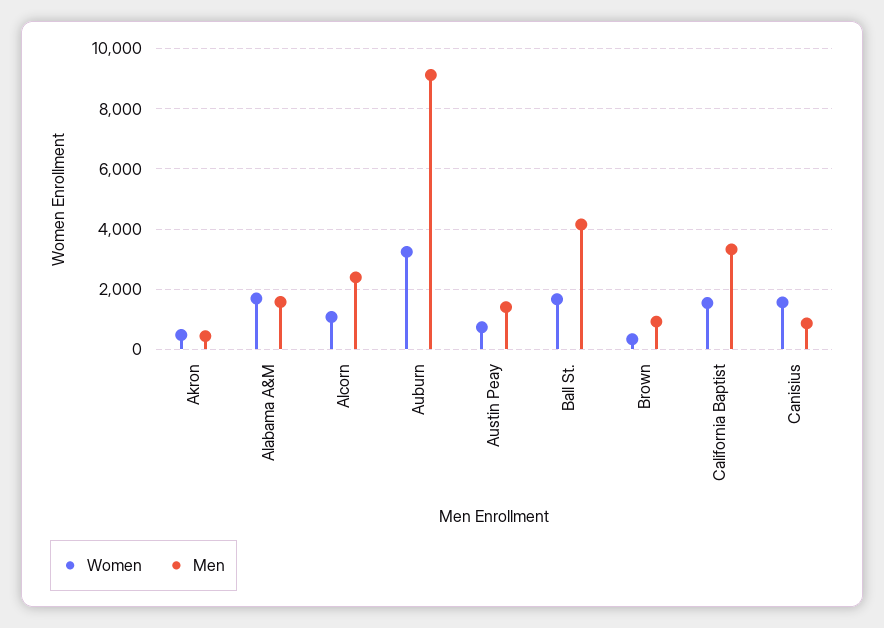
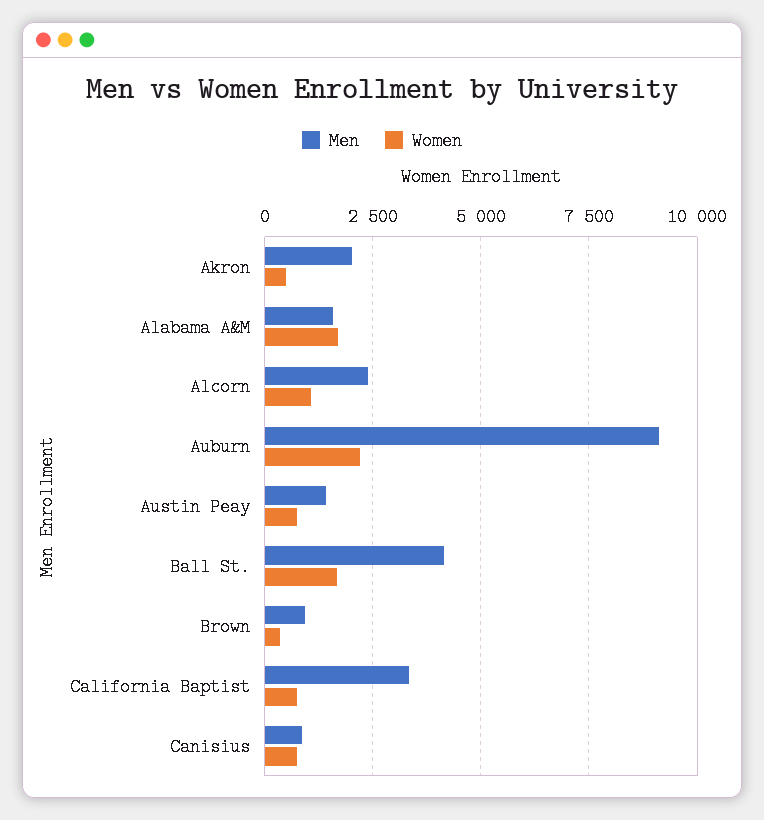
Men, Akron: 400 -> 2000
Women, Auburn: 3200 -> 2250
Women, California Baptist: 1600 -> 750
Women, Canisius: 1600 -> 750

